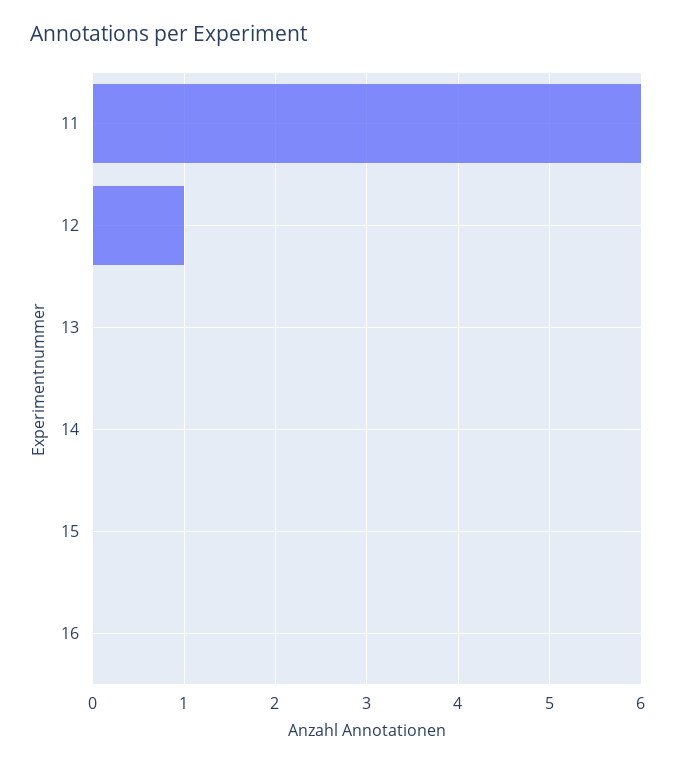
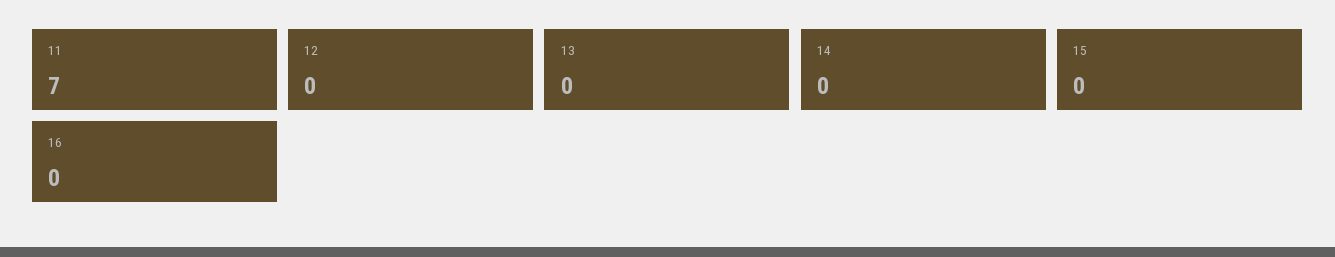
11: 6 -> 7
12: 1 -> 0

